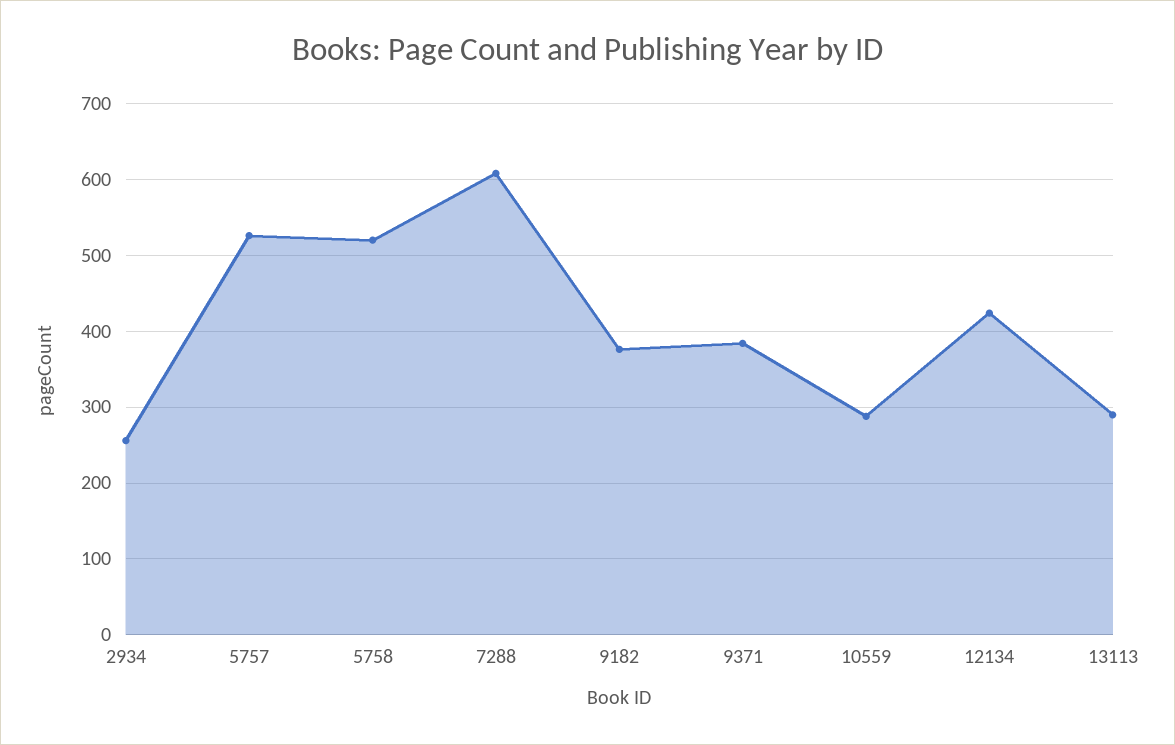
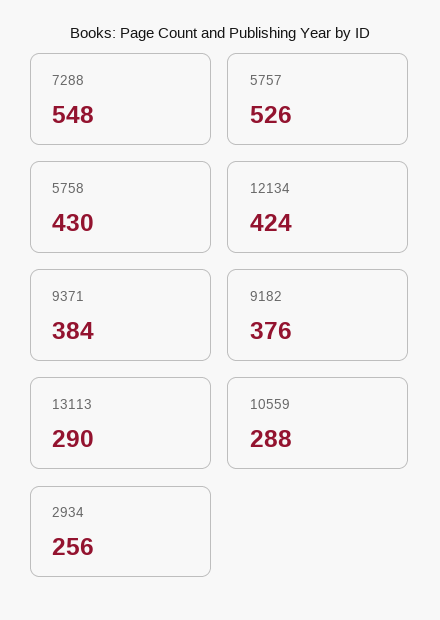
5758: 520 -> 430
7288: 610 -> 548

